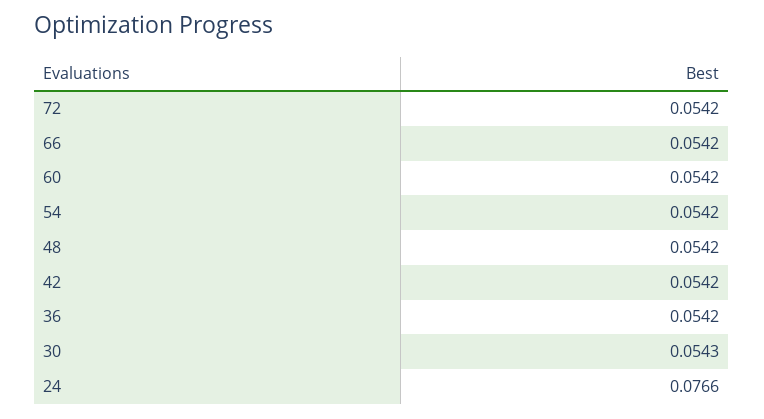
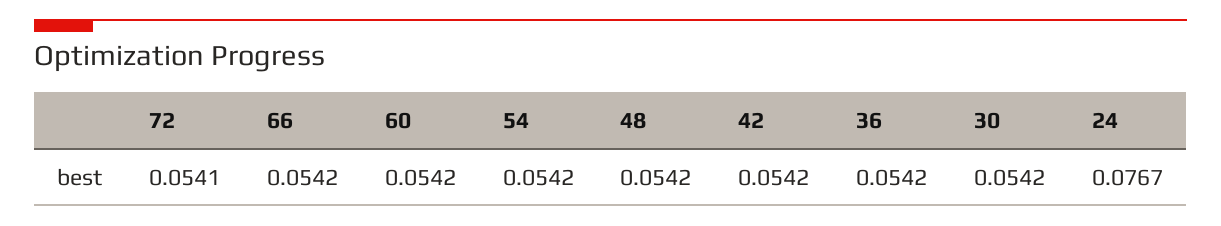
72: 0.0542 -> 0.0541
30: 0.0543 -> 0.0542
24: 0.0766 -> 0.0767

